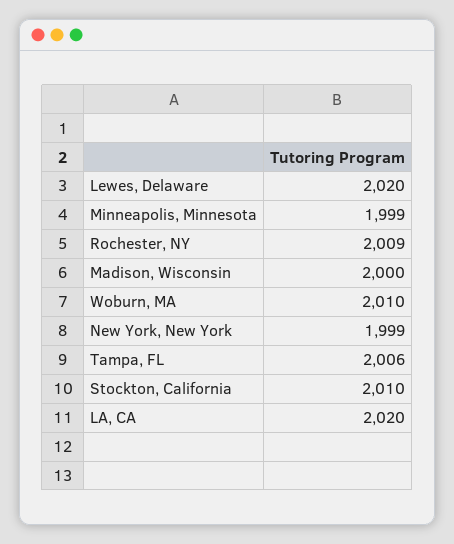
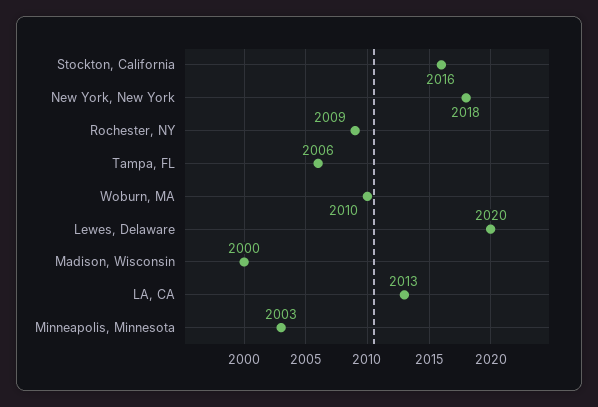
Minneapolis, Minnesota: 1999 -> 2003
New York, New York: 1999 -> 2018
Stockton, California: 2010 -> 2016
LA, CA: 2020 -> 2013

